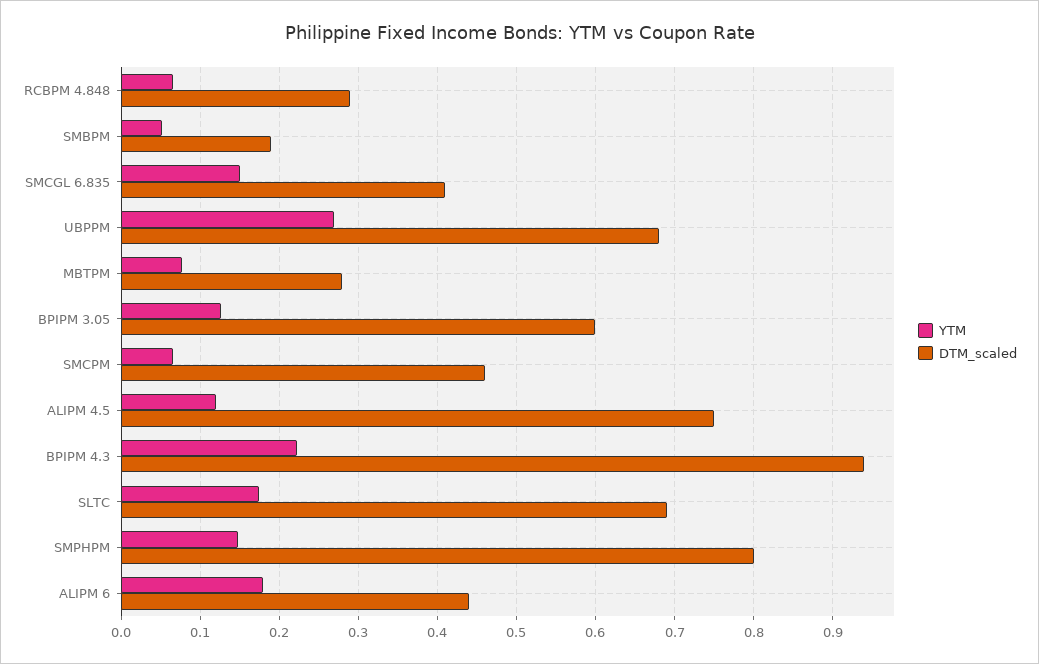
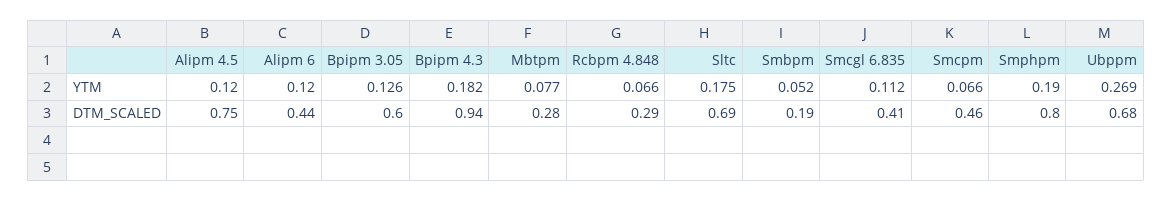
YTM, SMCGL 6.835: 0.15 -> 0.112
YTM, BPIPM 4.3: 0.22 -> 0.182
YTM, SMPHPM: 0.15 -> 0.19
YTM, ALIPM 6: 0.18 -> 0.12

